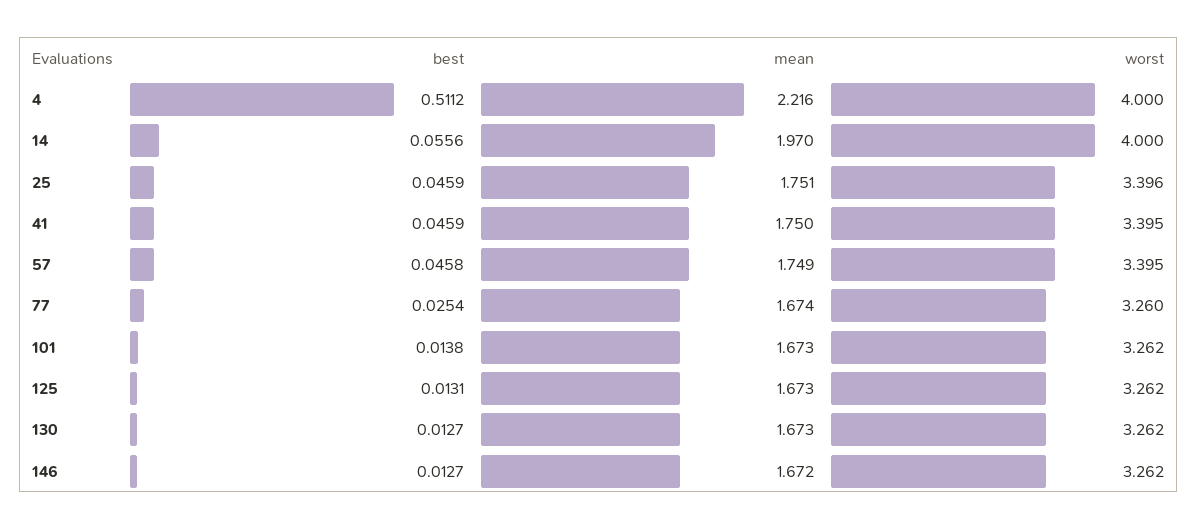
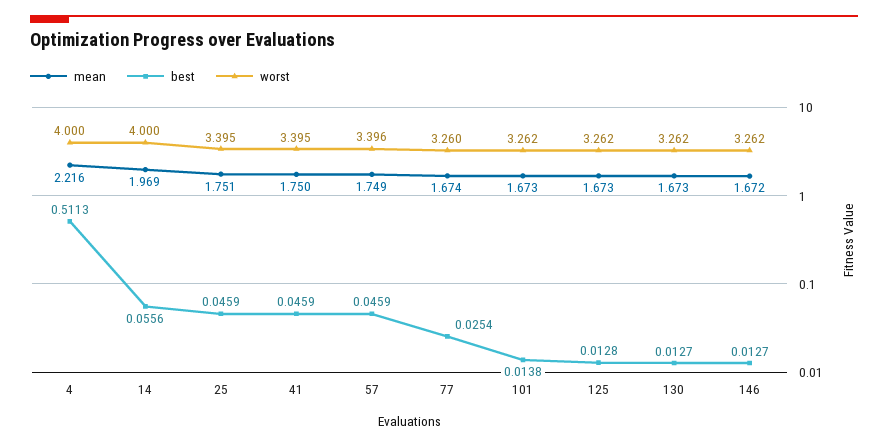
best, 4: 0.5112 -> 0.5113
mean, 14: 1.97 -> 1.969
worst, 25: 3.396 -> 3.395
best, 57: 0.0458 -> 0.0459
worst, 57: 3.395 -> 3.396
best, 125: 0.0131 -> 0.0128

